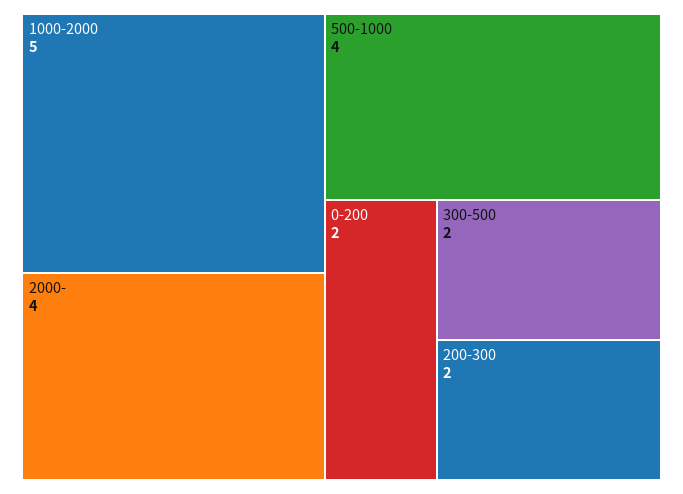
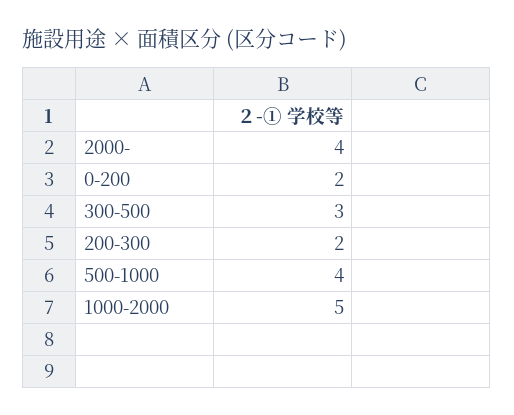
300-500: 2 -> 3

